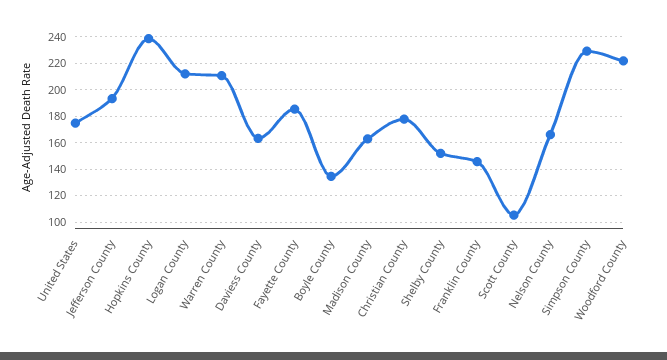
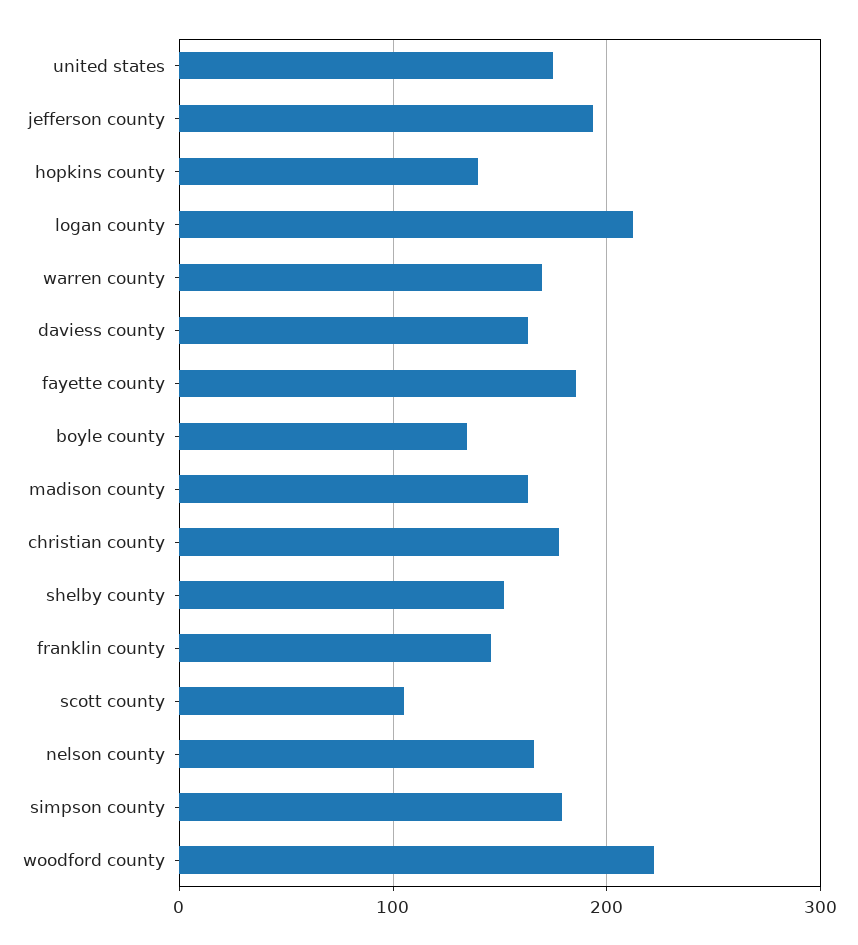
Hopkins County: 240 -> 140
Warren County: 210 -> 170
Simpson County: 230 -> 180

